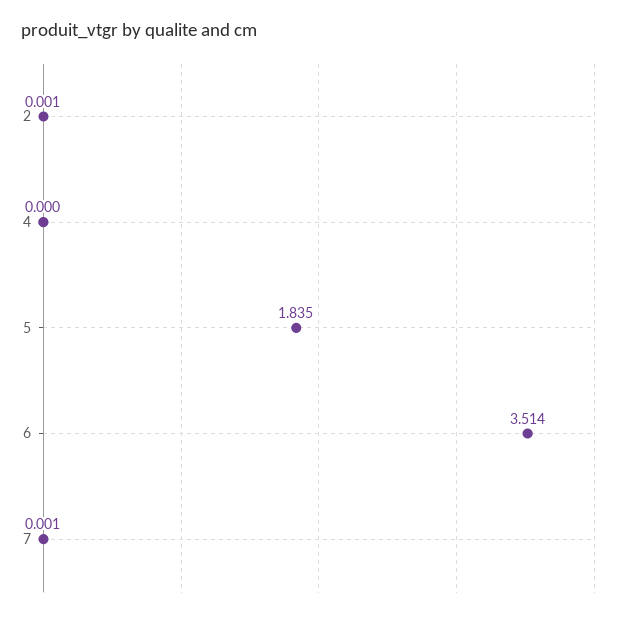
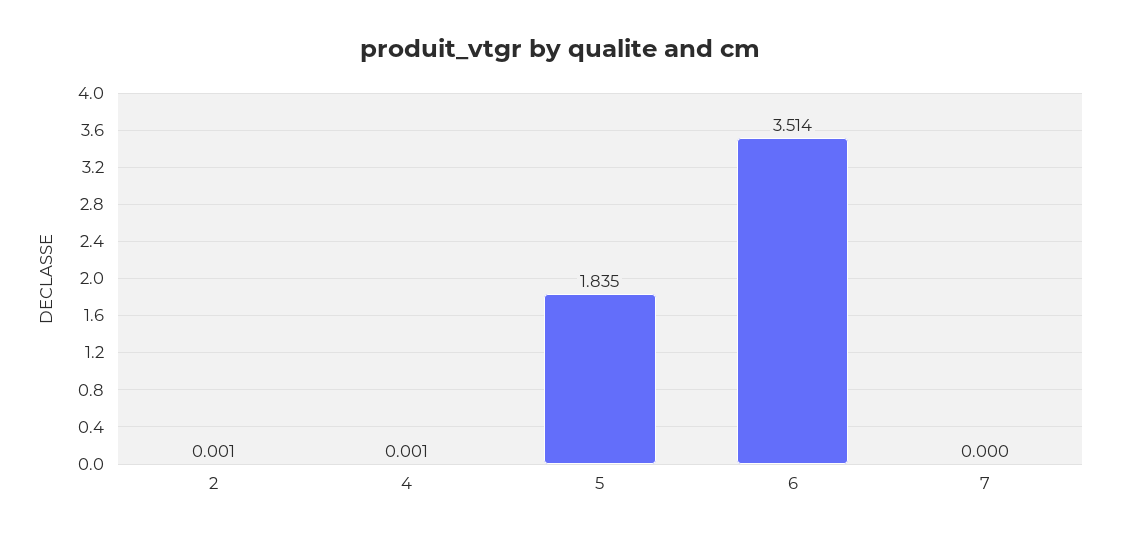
4: 0 -> 0.001
7: 0.001 -> 0

